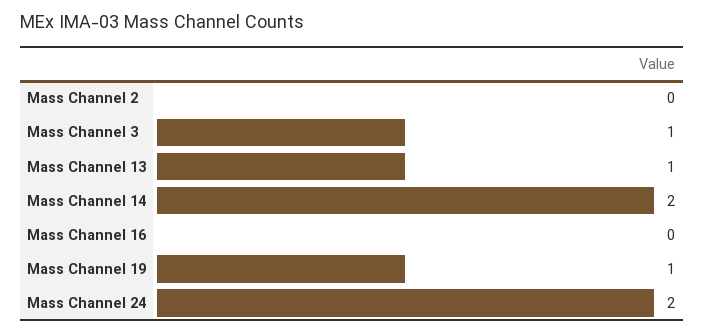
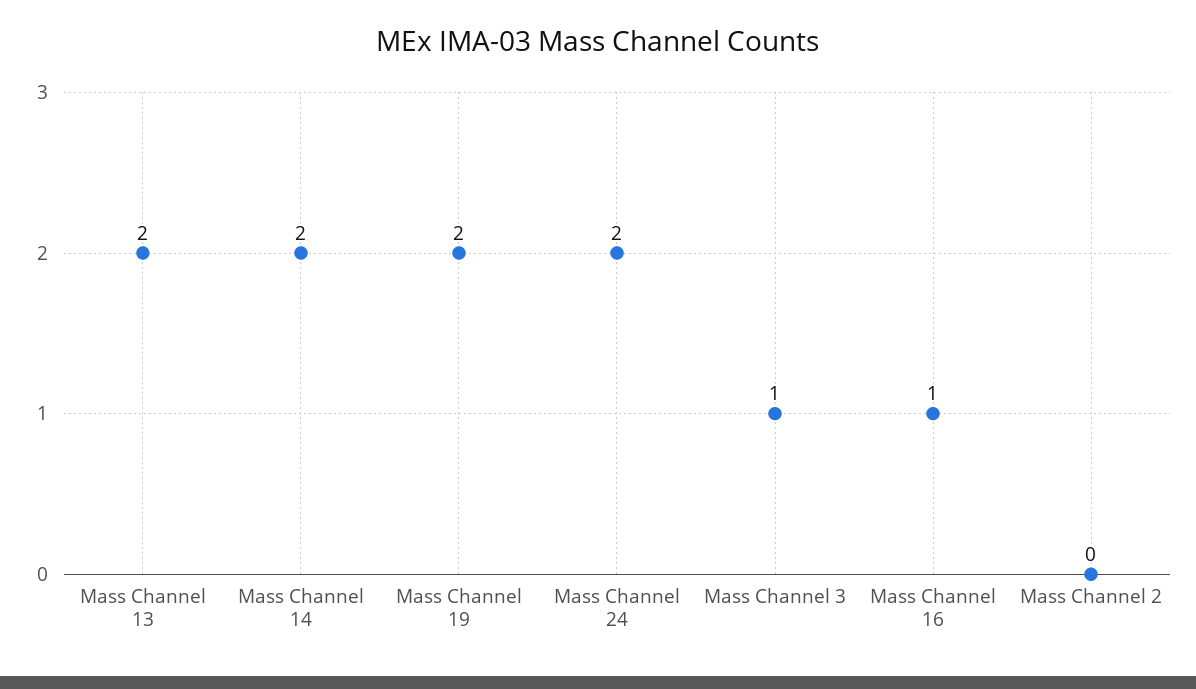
Mass Channel 13: 1 -> 2
Mass Channel 16: 0 -> 1
Mass Channel 19: 1 -> 2

